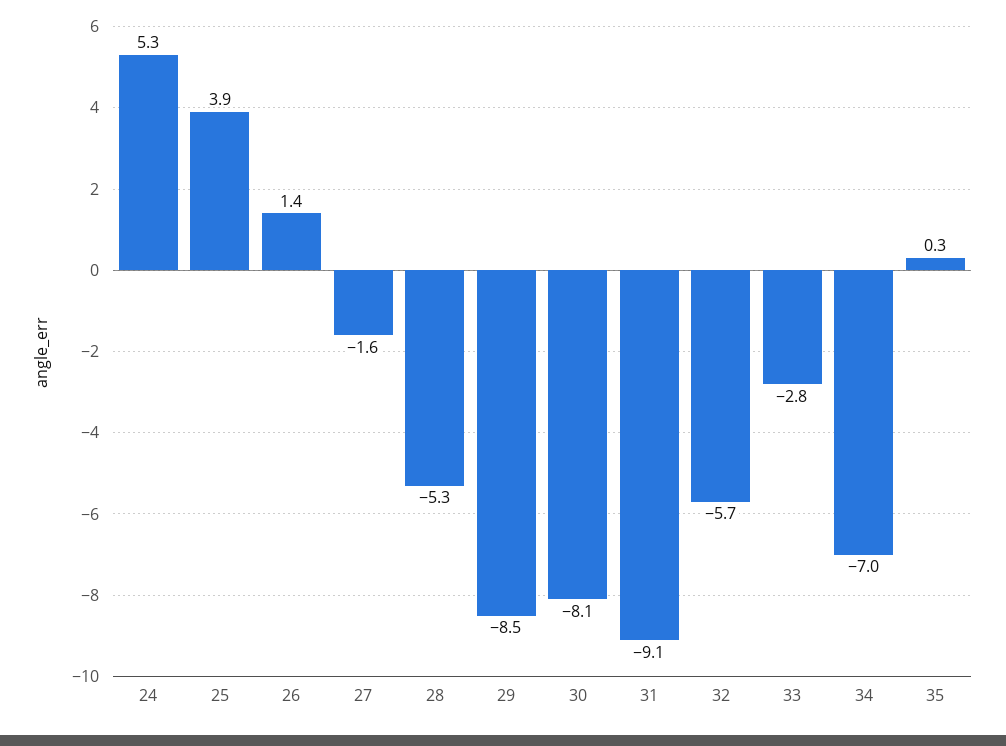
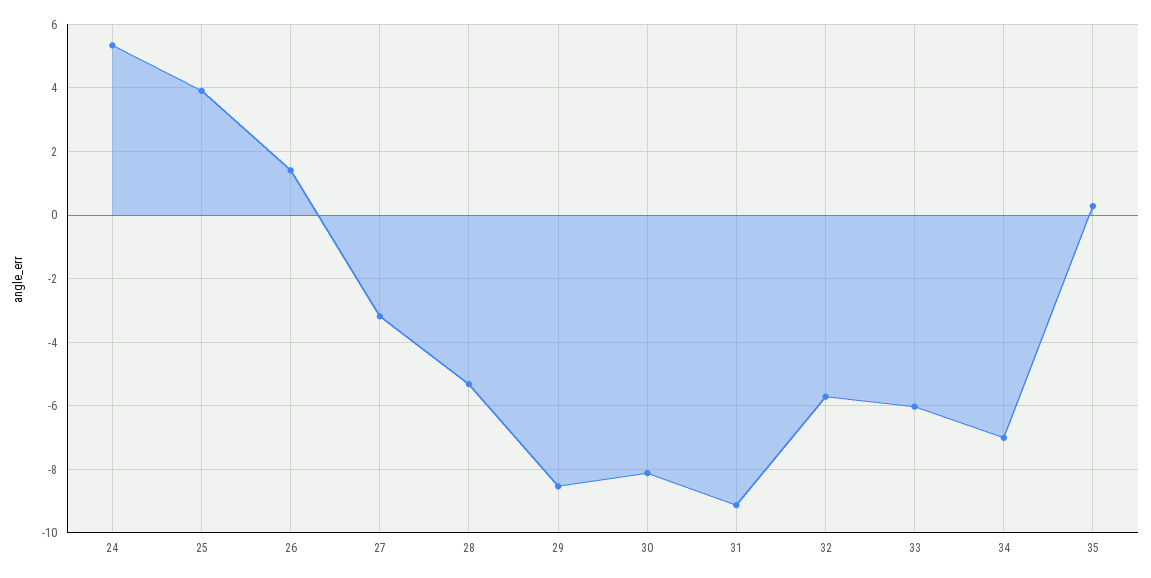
27: -1.6 -> -3.2
33: -2.8 -> -6

